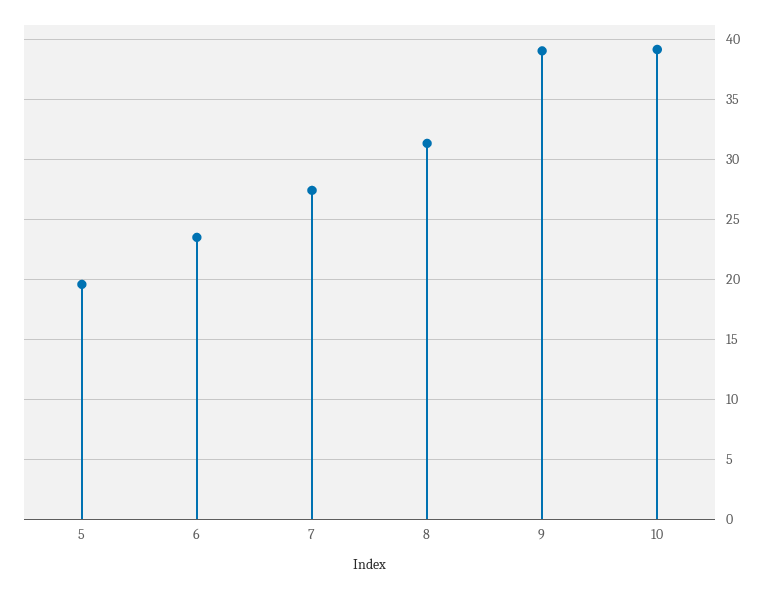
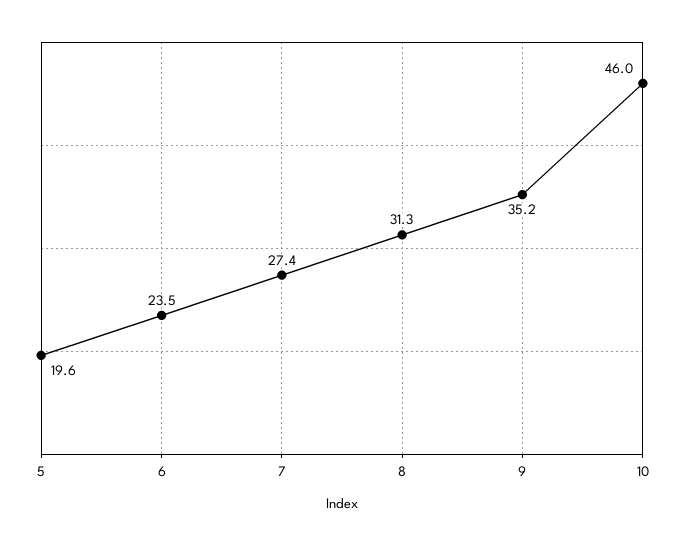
9: 39 -> 35.2
10: 39 -> 46

